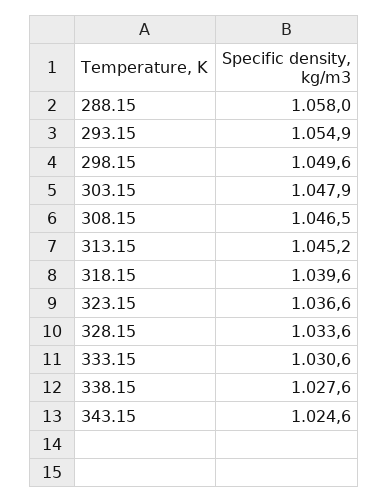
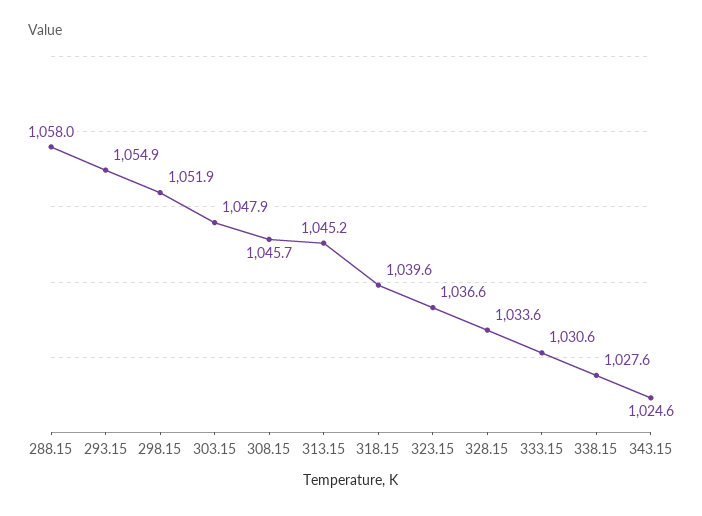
298.15: 1049.6 -> 1051.9
308.15: 1046.5 -> 1045.7

